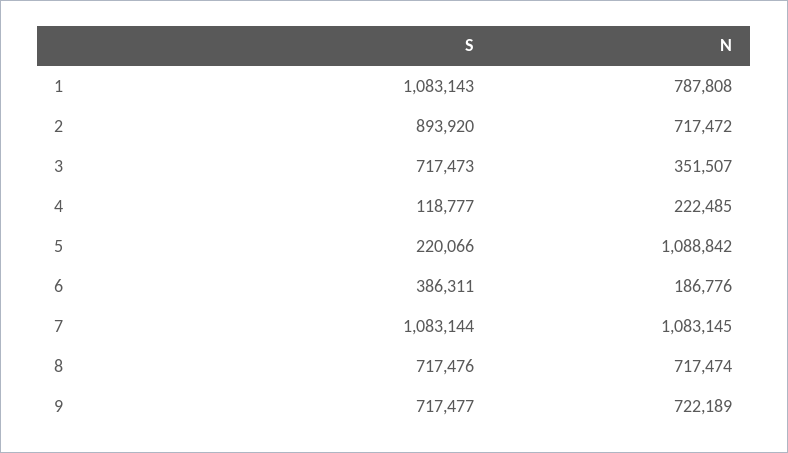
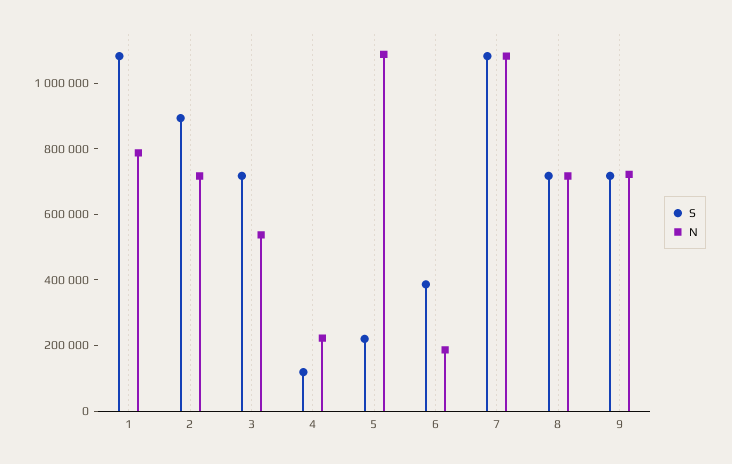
N, 3: 351507 -> 550000

